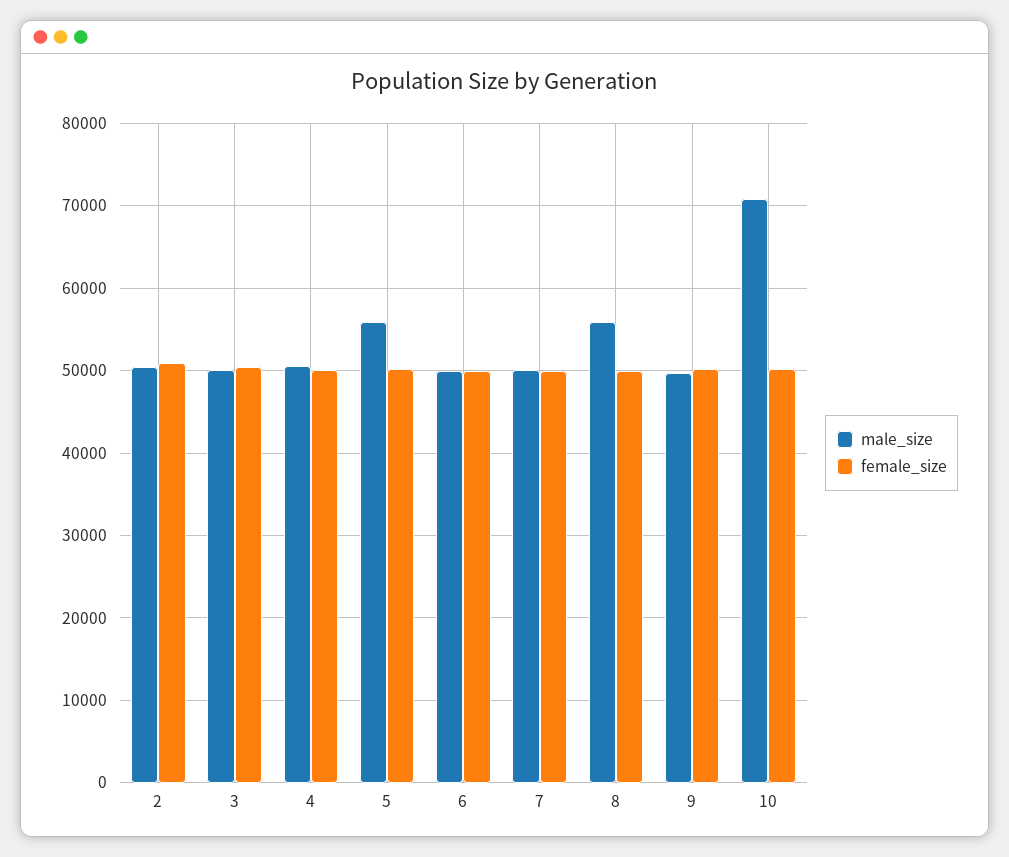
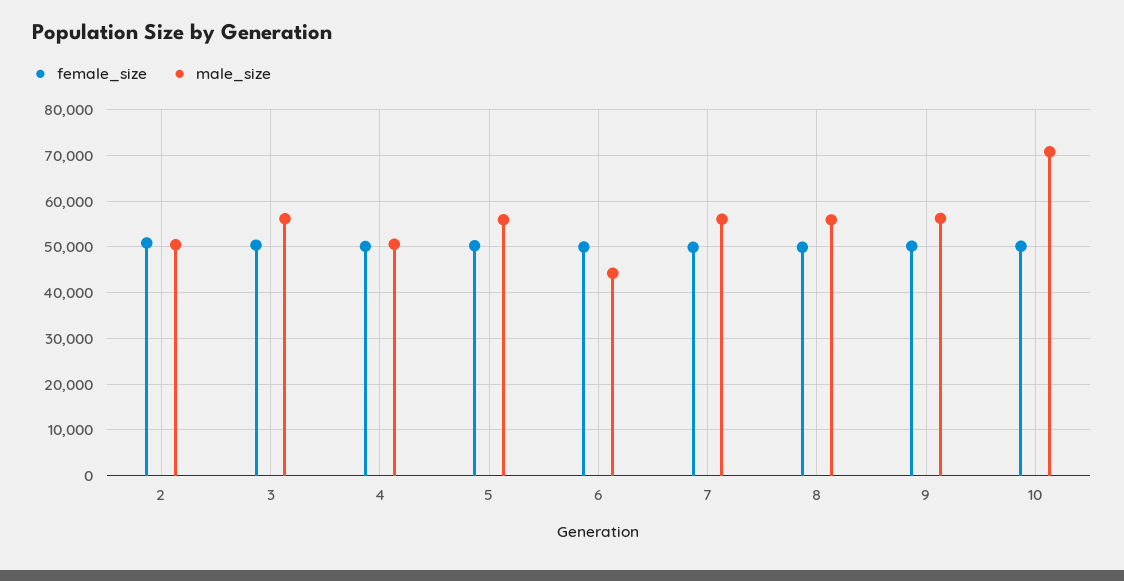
male_size, 3: 50000 -> 56000
male_size, 6: 50000 -> 44000
male_size, 7: 50000 -> 56000
male_size, 9: 50000 -> 56000

